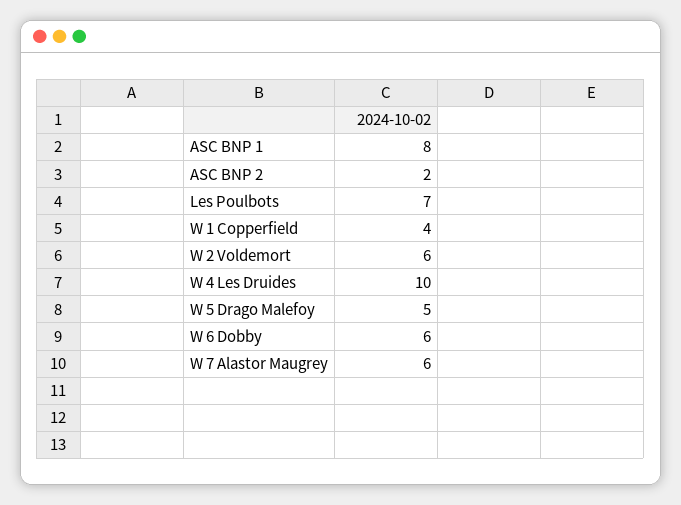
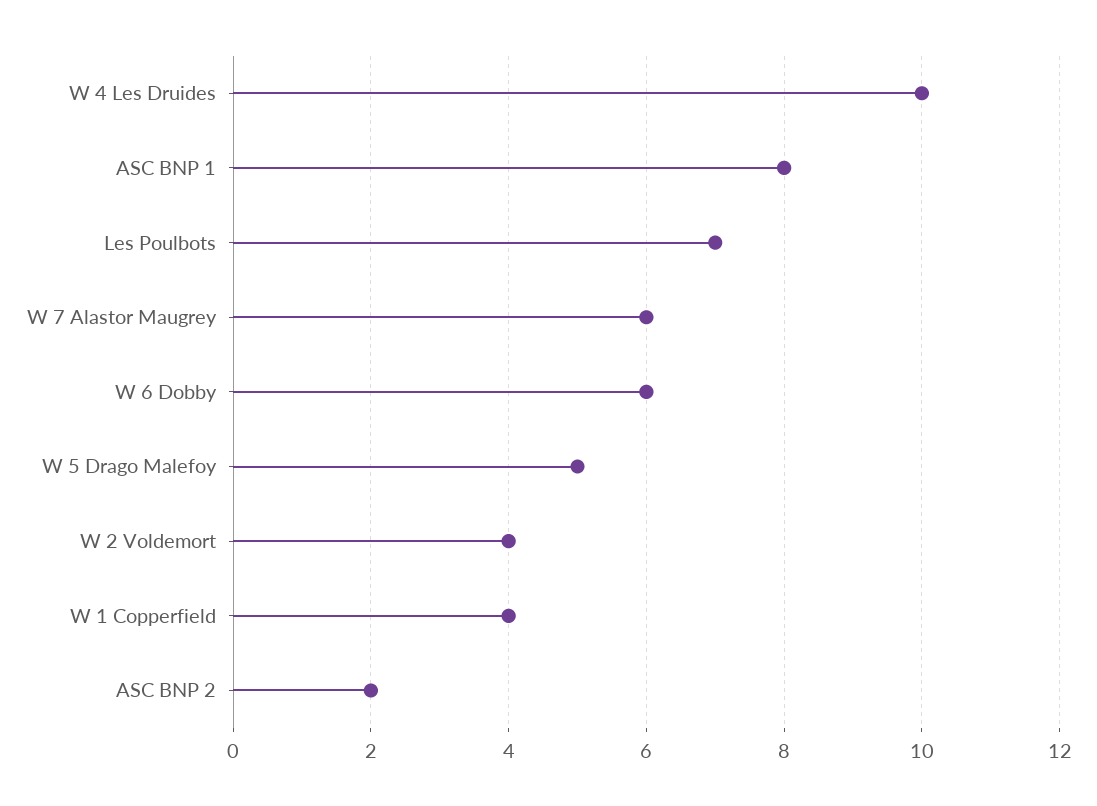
W 2 Voldemort: 6 -> 4

